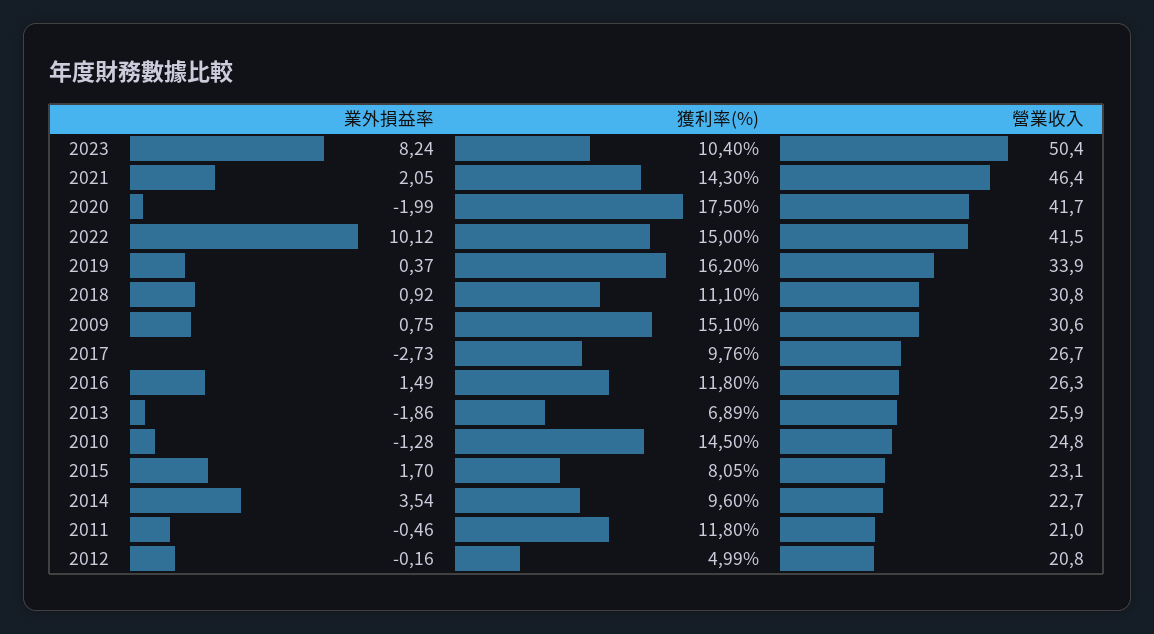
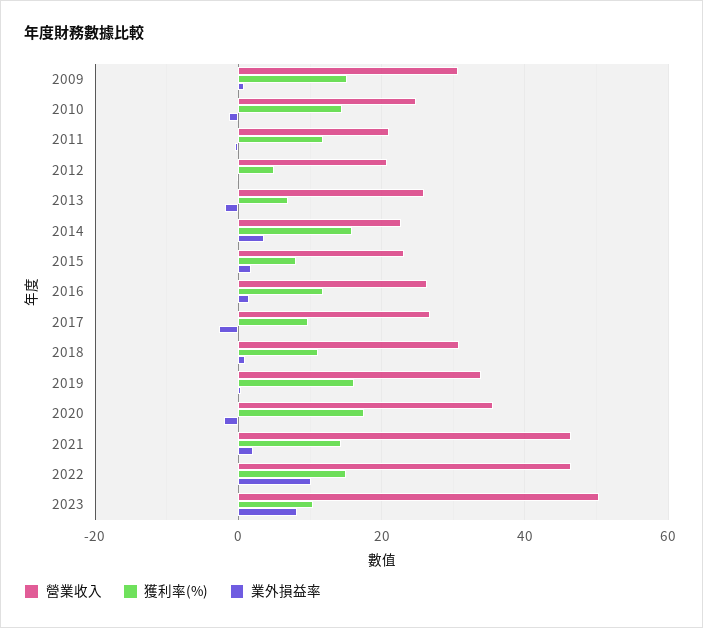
營業收入, 2020: 41.7 -> 36
營業收入, 2022: 41.5 -> 46
獲利率(%), 2014: 9.6 -> 16

